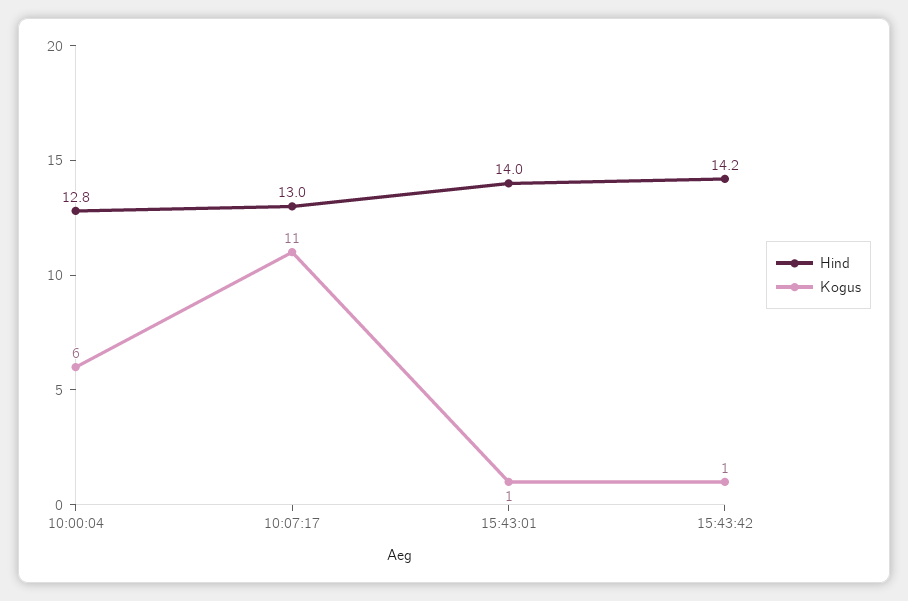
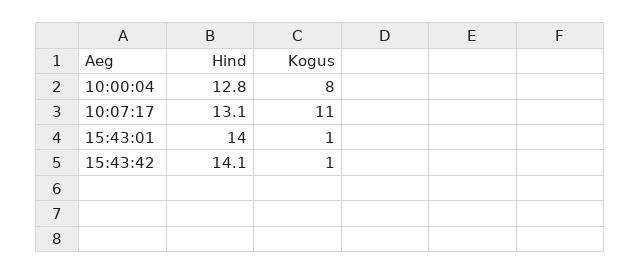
Kogus, 10:00:04: 6 -> 8
Hind, 10:07:17: 13 -> 13.1
Hind, 15:43:42: 14.2 -> 14.1

